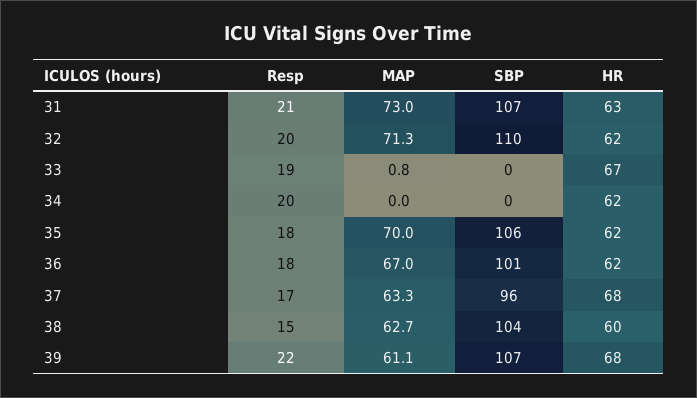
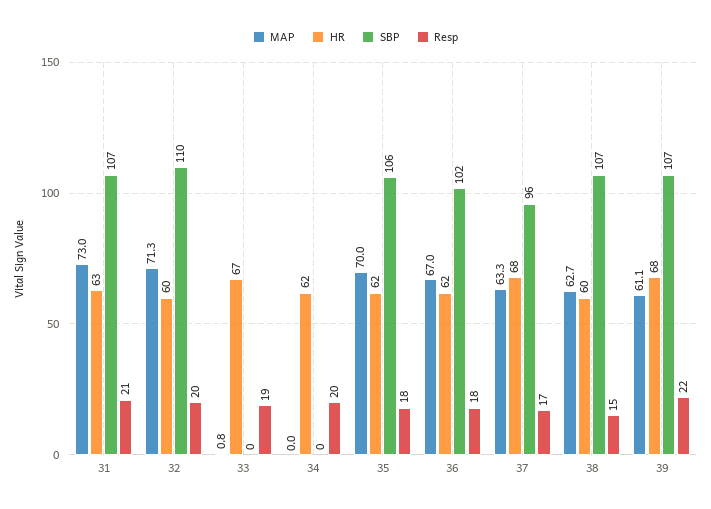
HR, 32: 62 -> 60
SBP, 36: 101 -> 102
SBP, 38: 104 -> 107

